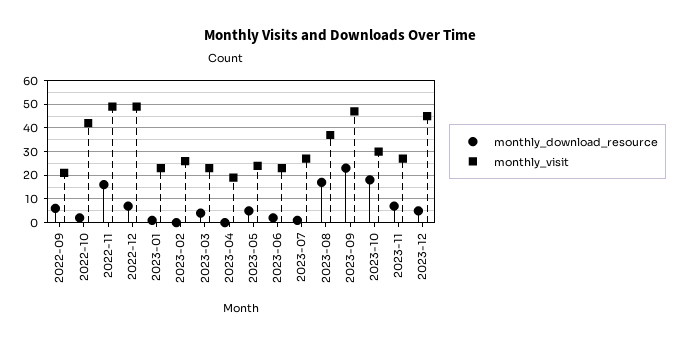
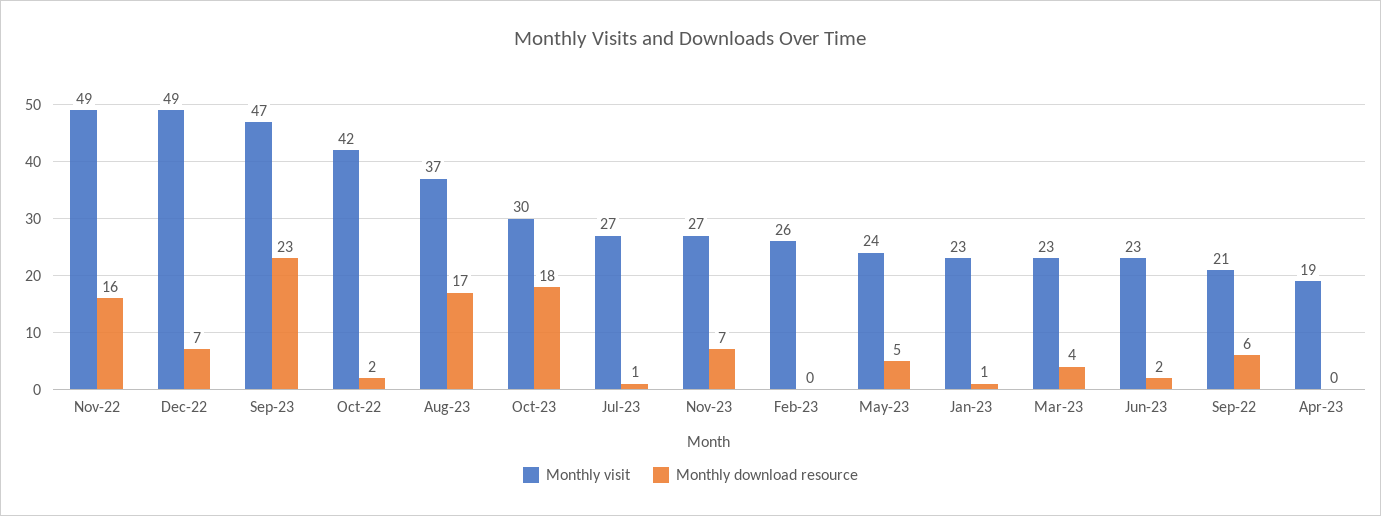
monthly_download_resource, 2023-12: 5 -> none
monthly_visit, 2023-12: 45 -> none

